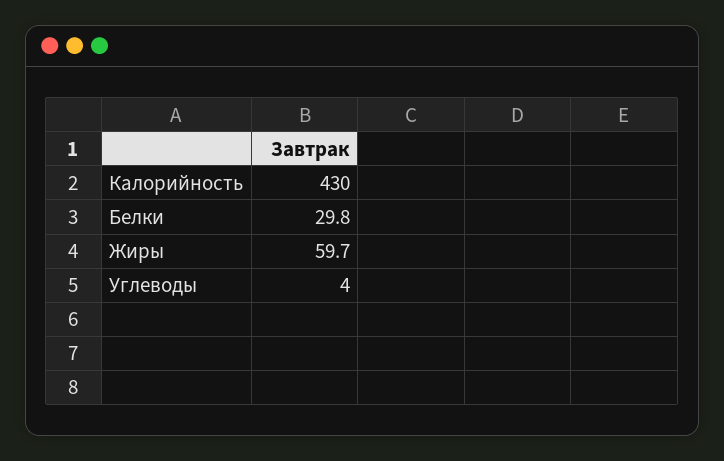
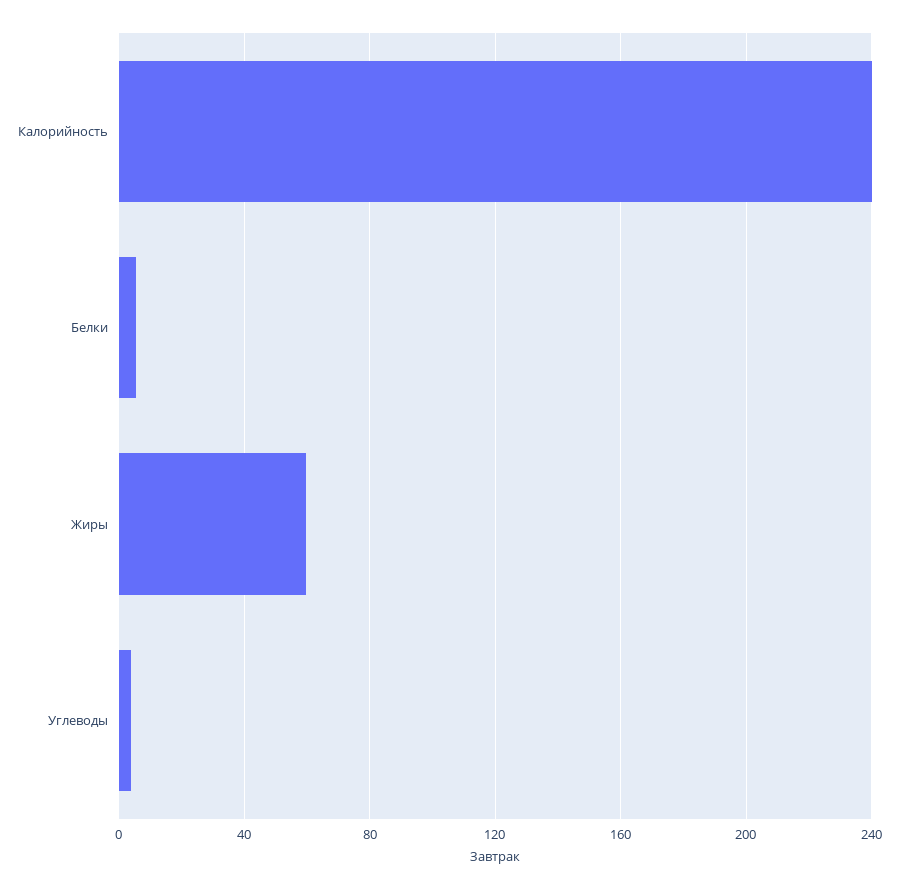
Калорийность: 430 -> 240
Белки: 29.8 -> 5

